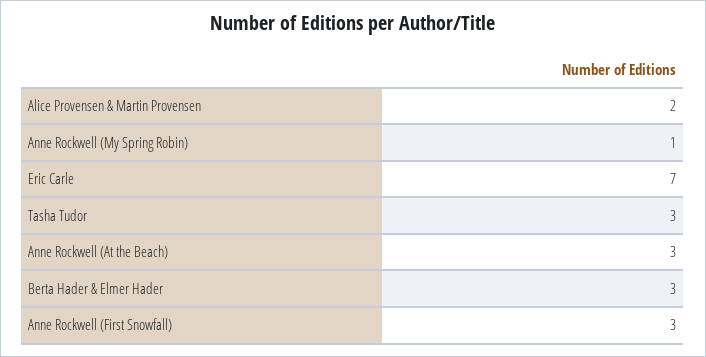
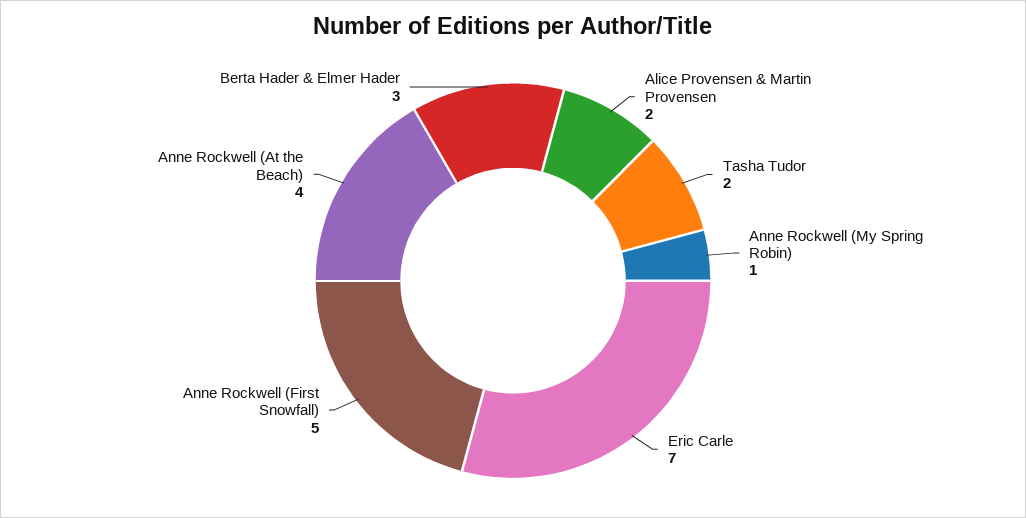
Tasha Tudor: 3 -> 2
Anne Rockwell (At the Beach): 3 -> 4
Anne Rockwell (First Snowfall): 3 -> 5

